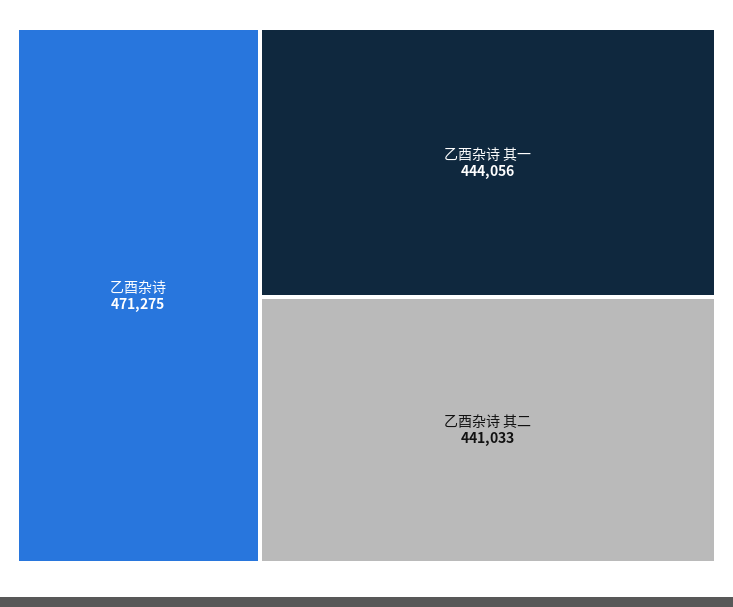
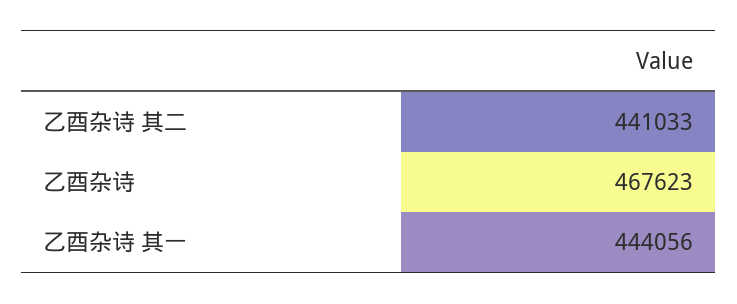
乙酉杂诗: 471275 -> 467623

